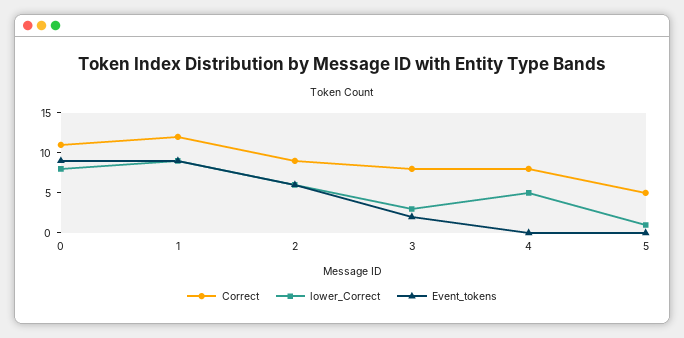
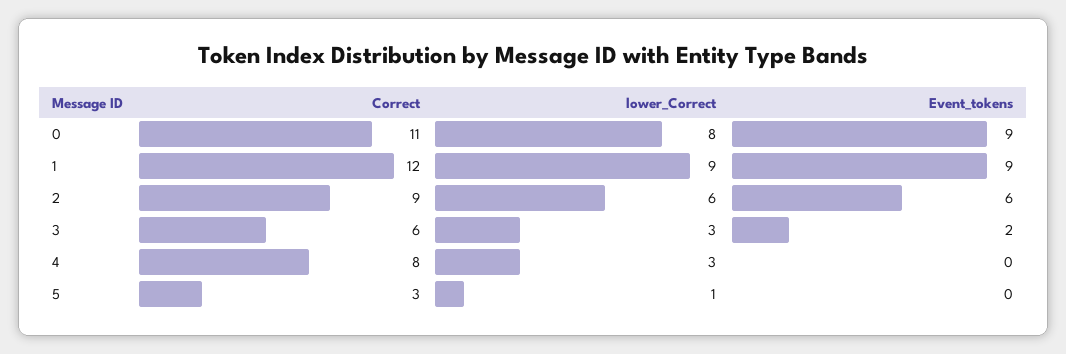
Correct, 3: 8 -> 6
lower_Correct, 4: 5 -> 3
Correct, 5: 5 -> 3

